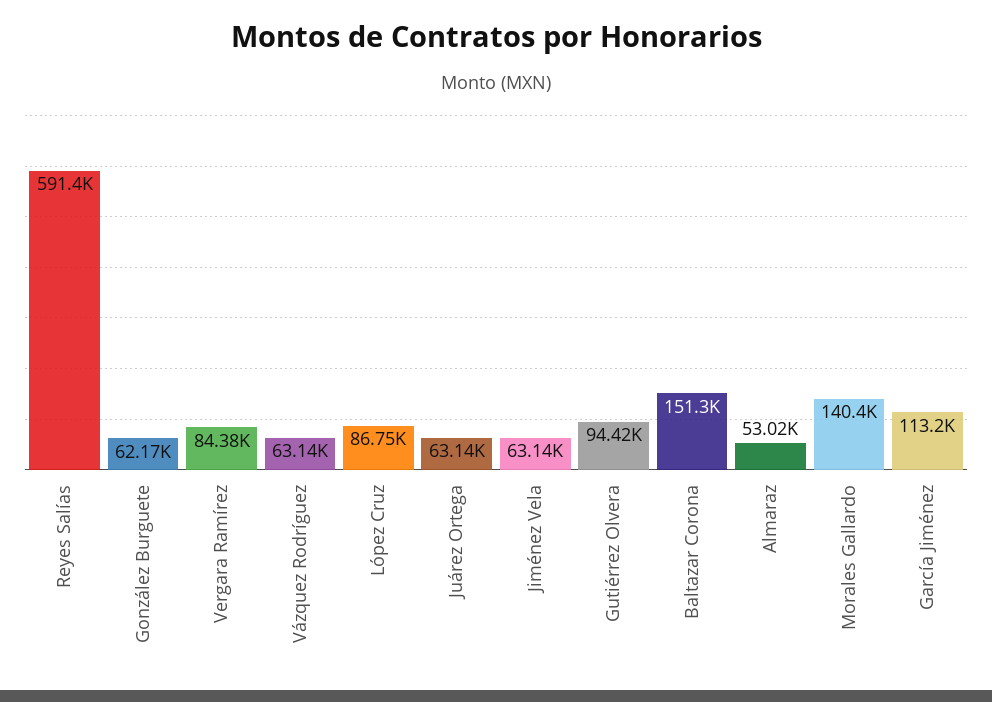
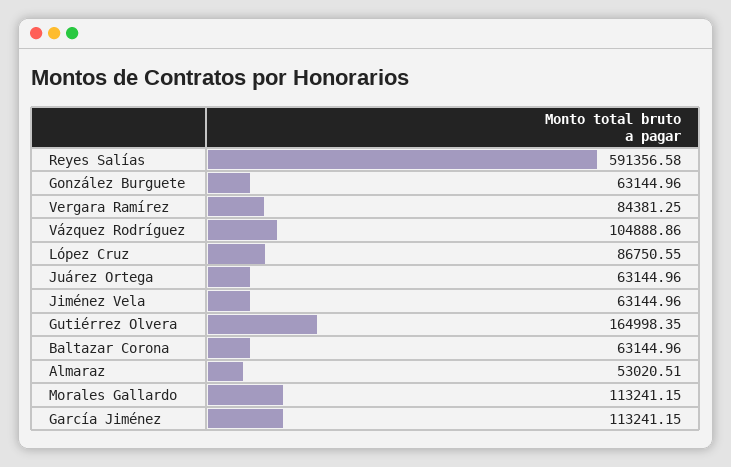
González Burguete: 62170 -> 63144.96
Vázquez Rodríguez: 63140 -> 104888.86
Gutiérrez Olvera: 94420 -> 164998.35
Baltazar Corona: 151300 -> 63144.96
Morales Gallardo: 140400 -> 113241.15

